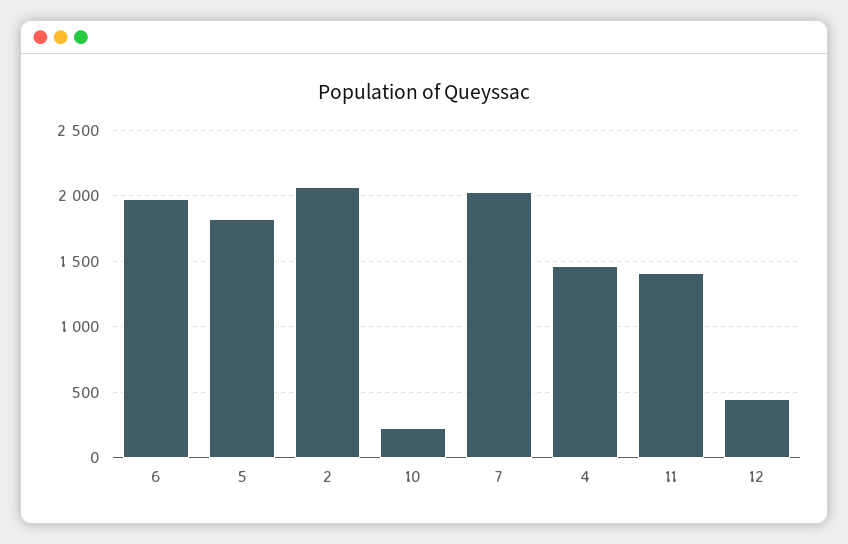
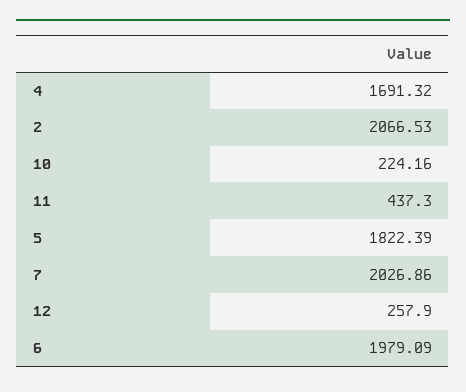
4: 1450 -> 1691.32
11: 1400 -> 437.3
12: 450 -> 257.9

